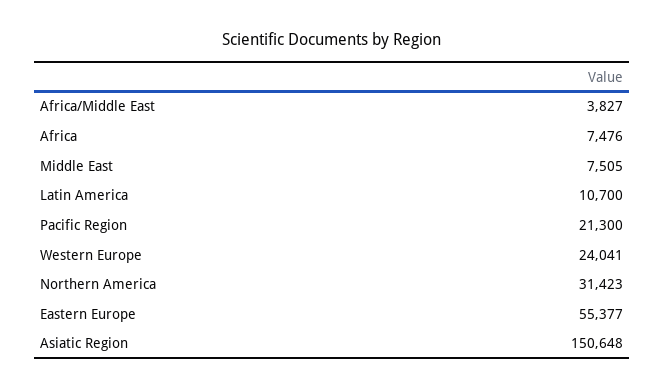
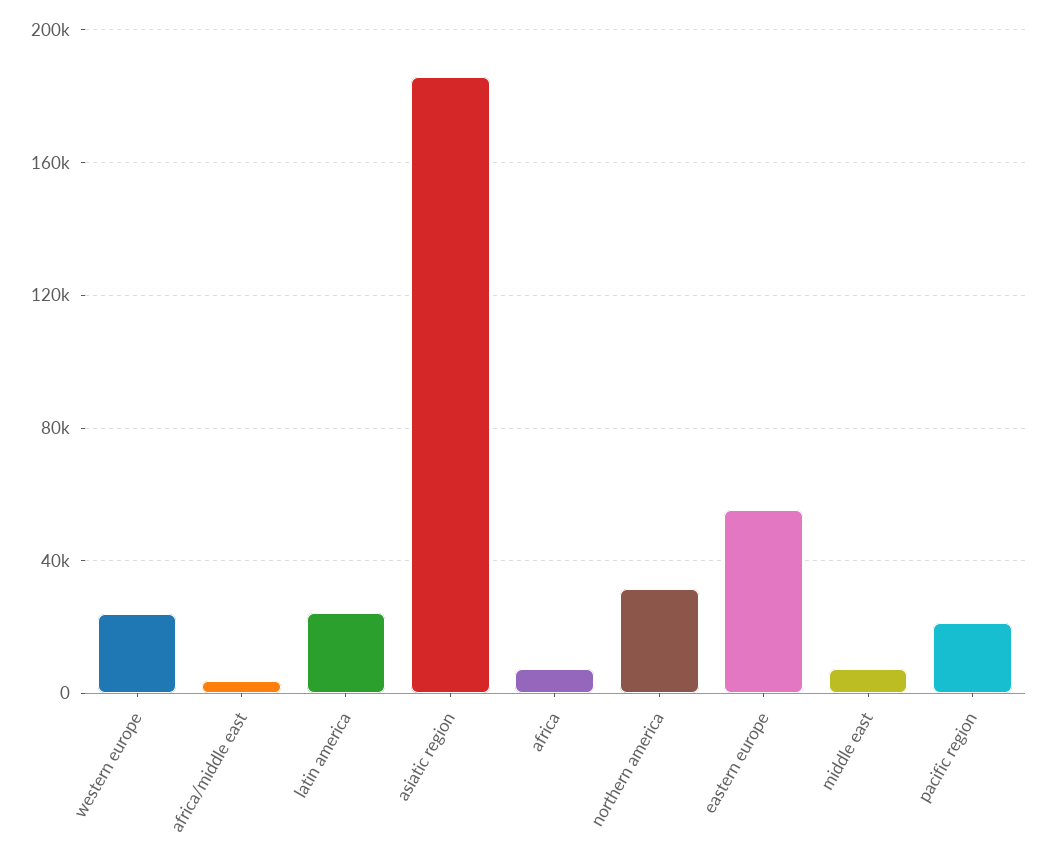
Latin America: 10700 -> 25000
Asiatic Region: 150648 -> 185000

